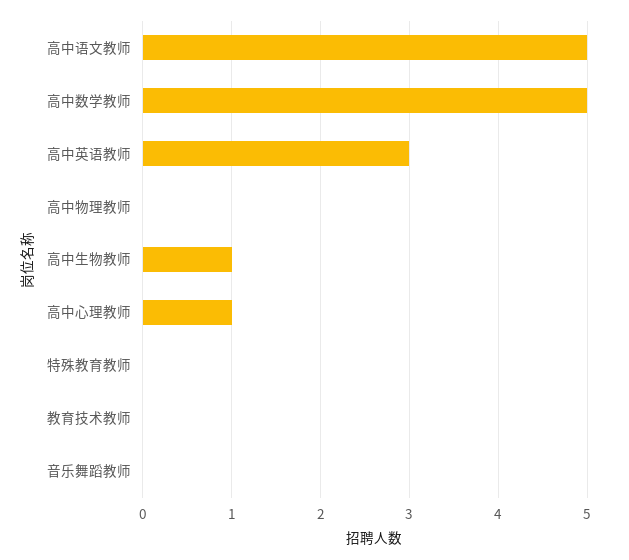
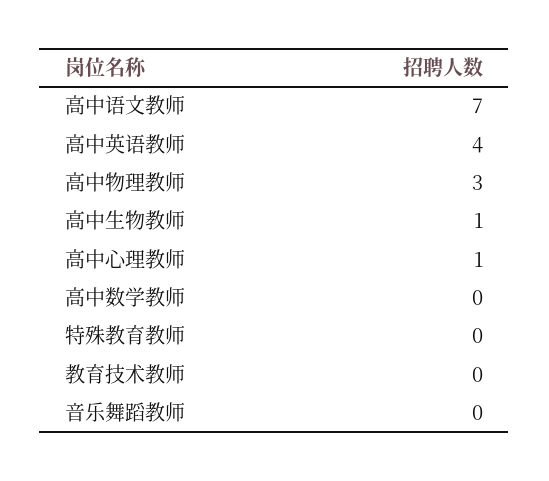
高中语文教师: 5 -> 7
高中数学教师: 5 -> 0
高中英语教师: 3 -> 4
高中物理教师: 0 -> 3

